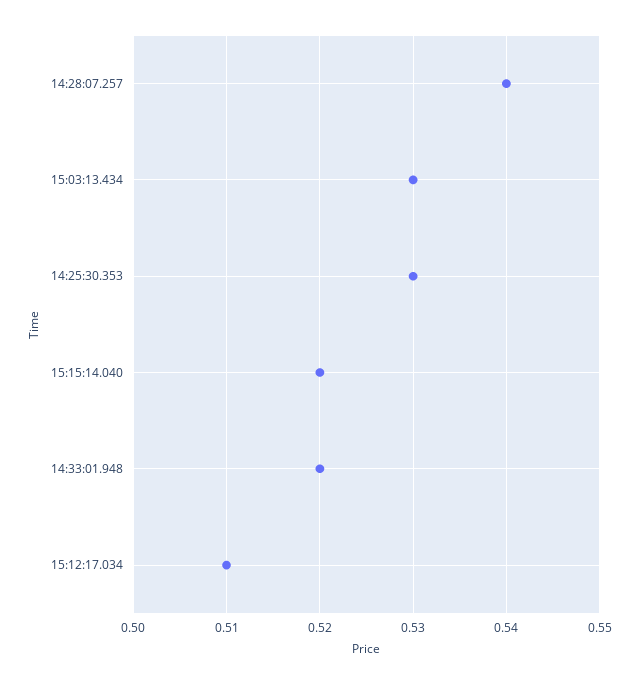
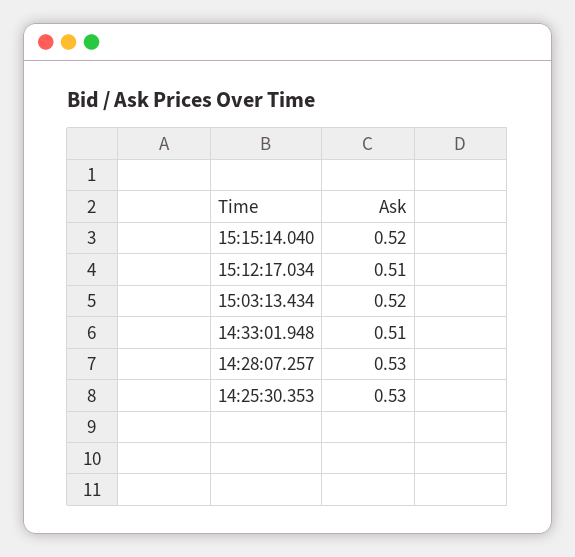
14:28:07.257: 0.54 -> 0.53
15:03:13.434: 0.53 -> 0.52
14:33:01.948: 0.52 -> 0.51

